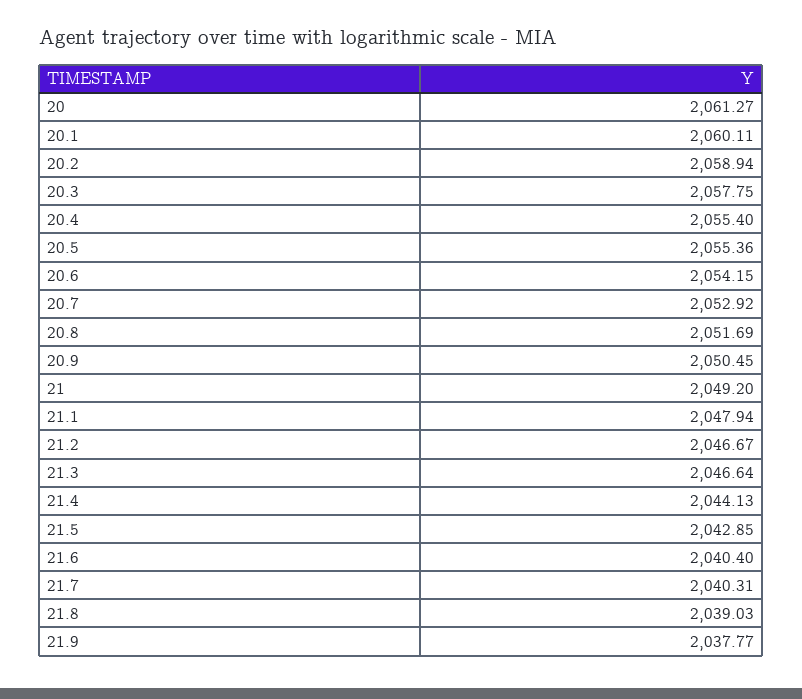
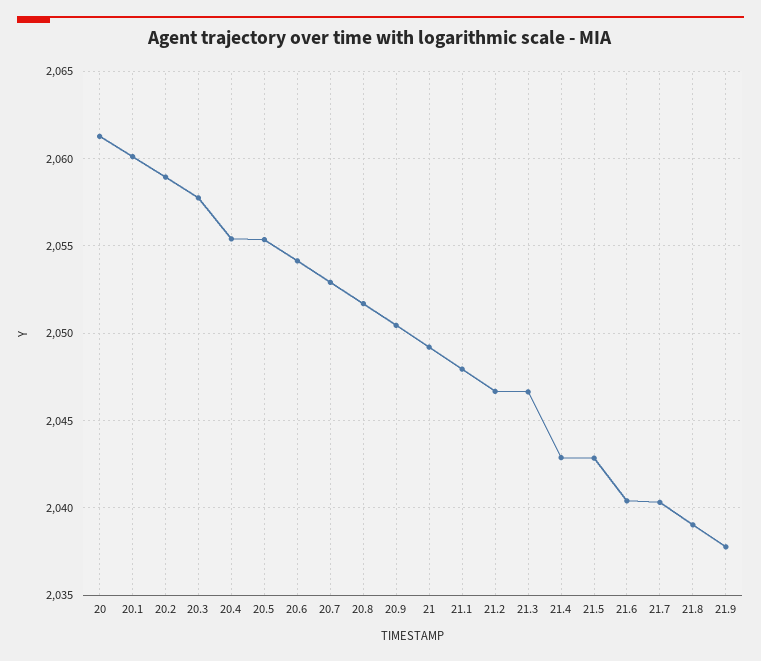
21.4: 2044.13 -> 2043

